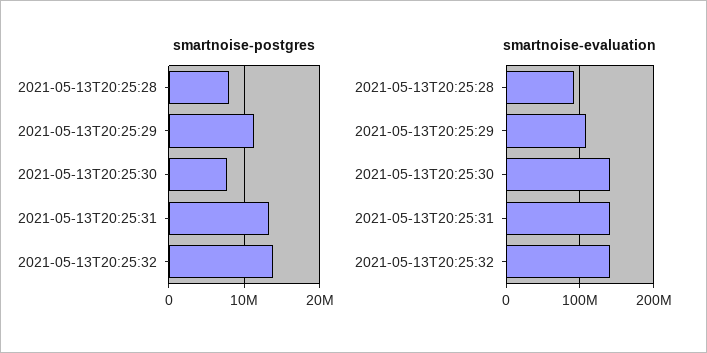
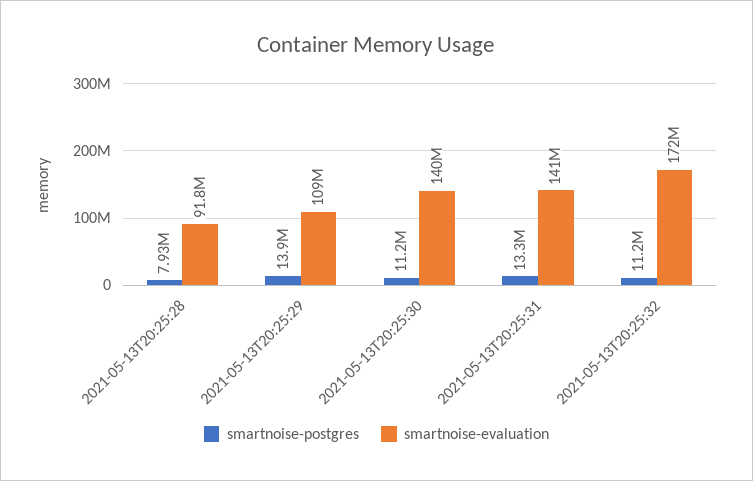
smartnoise-postgres, 2021-05-13T20:25:29: 11000000 -> 13900000
smartnoise-postgres, 2021-05-13T20:25:30: 8000000 -> 11200000
smartnoise-postgres, 2021-05-13T20:25:32: 14000000 -> 11200000
smartnoise-evaluation, 2021-05-13T20:25:32: 140000000 -> 172000000

